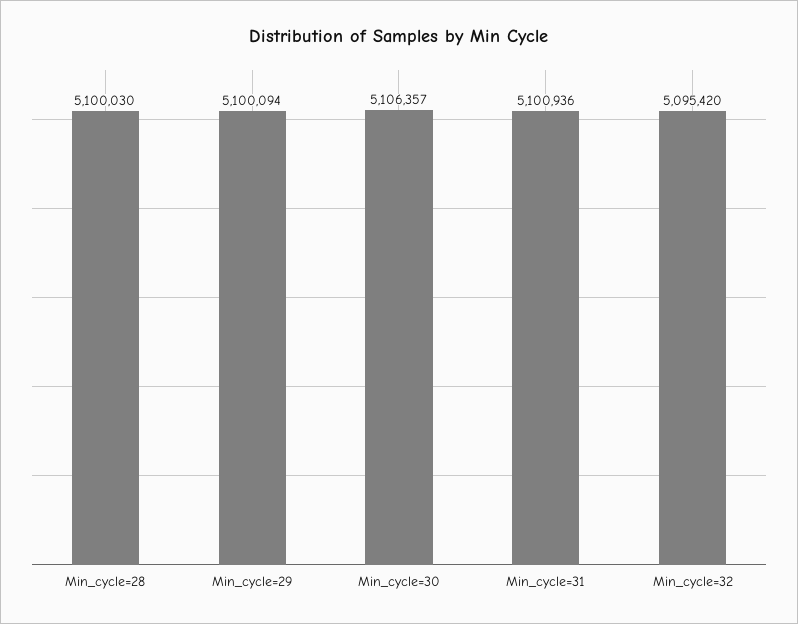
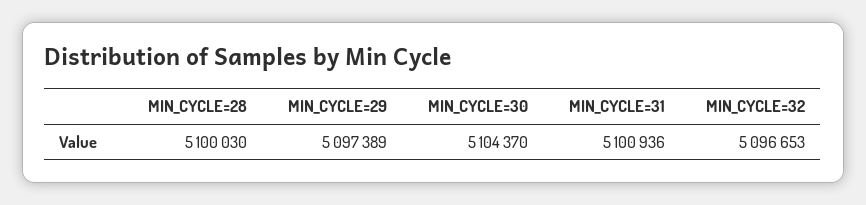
Min_cycle=29: 5100094 -> 5097389
Min_cycle=30: 5106357 -> 5104370
Min_cycle=32: 5095420 -> 5096653

